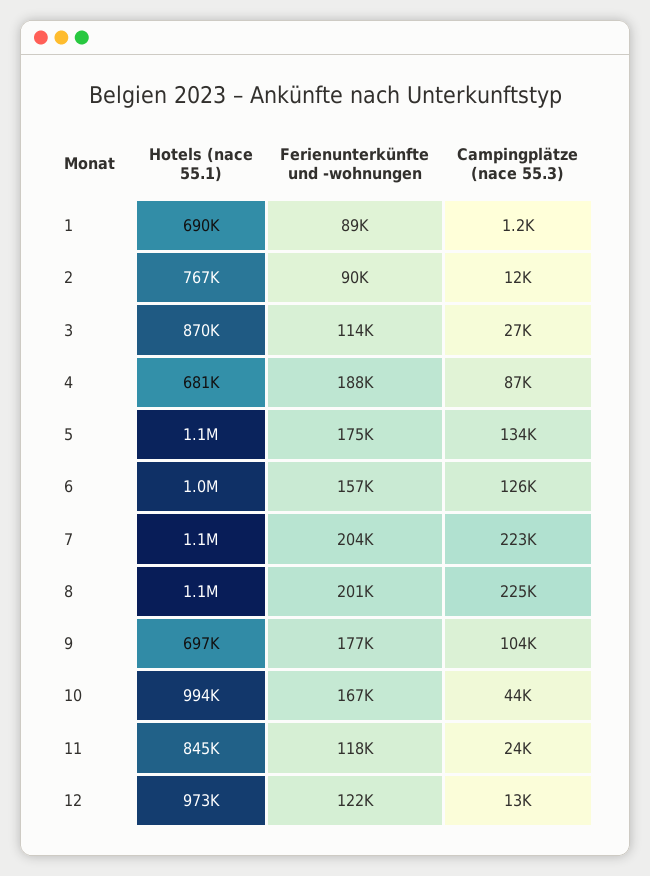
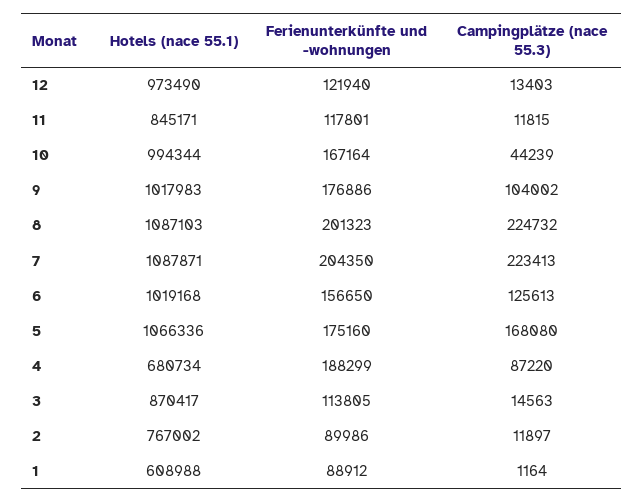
Hotels (nace 55.1), 1: 690000 -> 608988
Campingplätze (nace 55.3), 3: 27000 -> 14563
Campingplätze (nace 55.3), 5: 134000 -> 168080
Hotels (nace 55.1), 9: 697000 -> 1017983
Campingplätze (nace 55.3), 11: 24000 -> 11815

